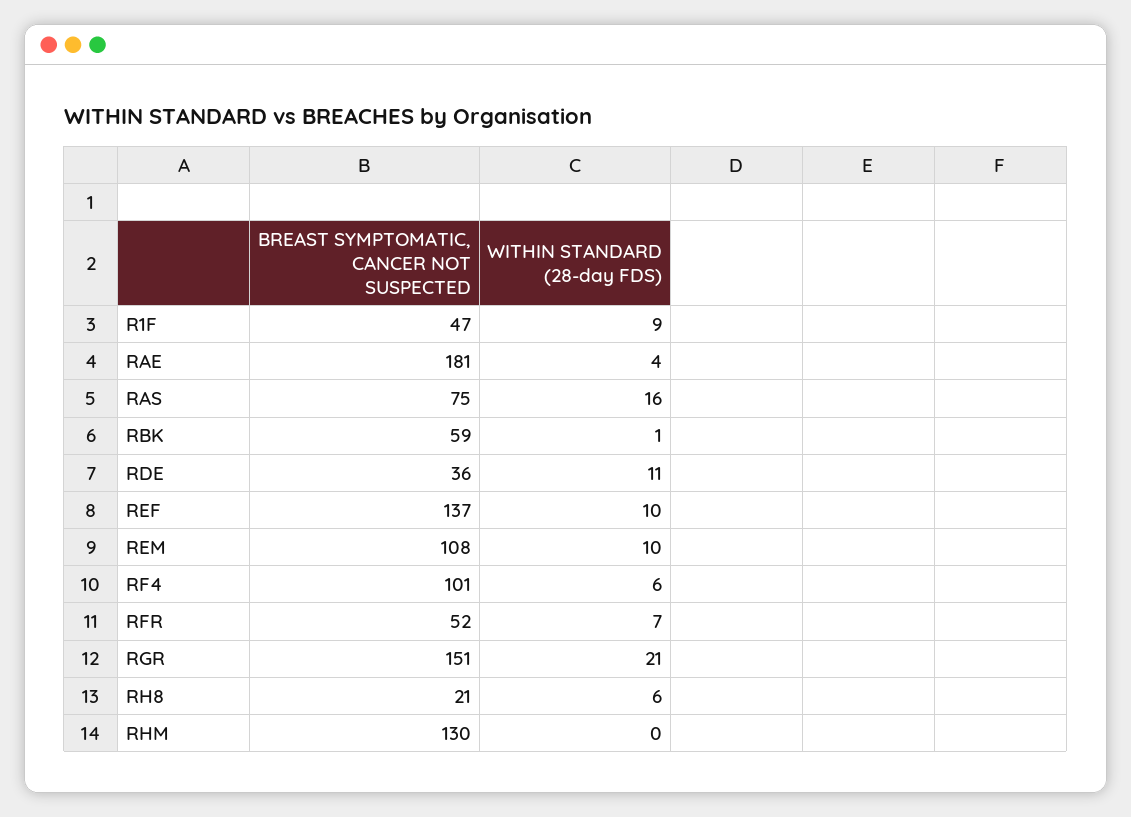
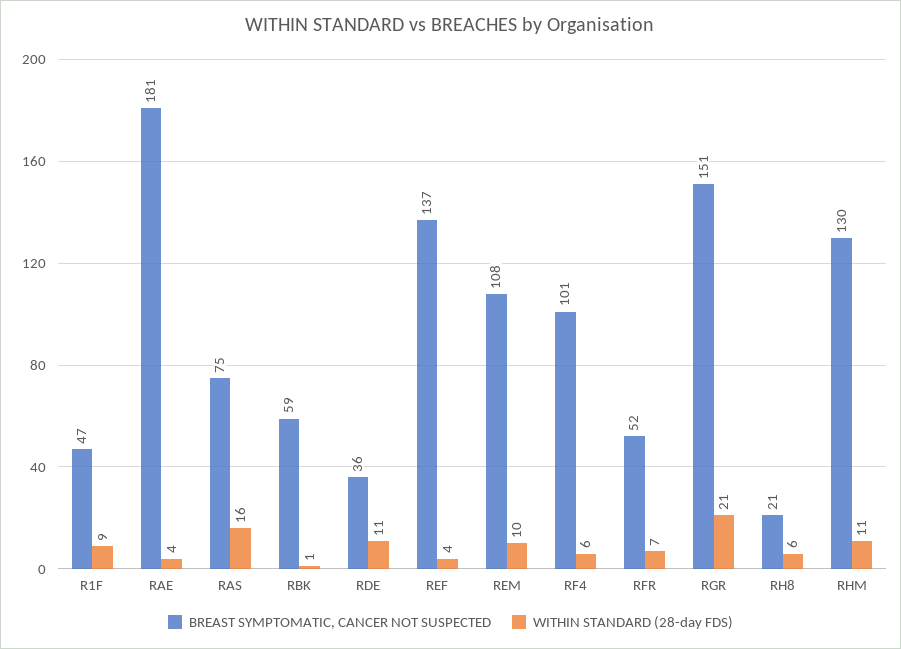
WITHIN STANDARD (28-day FDS), REF: 10 -> 4
WITHIN STANDARD (28-day FDS), RHM: 0 -> 11

